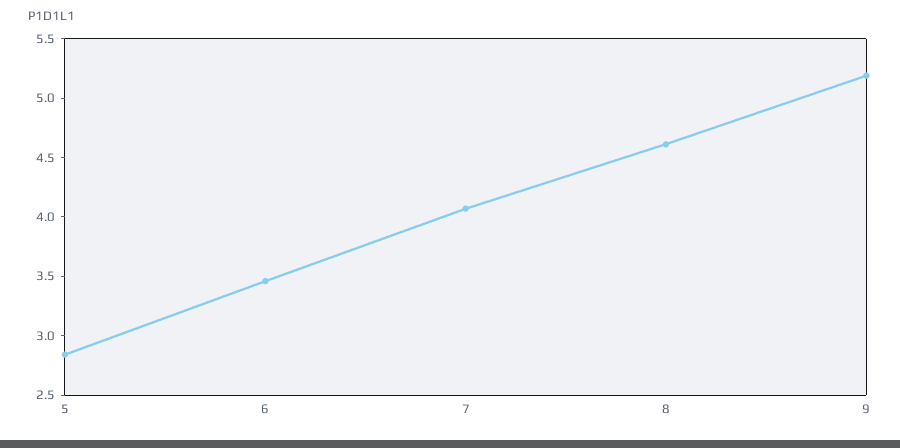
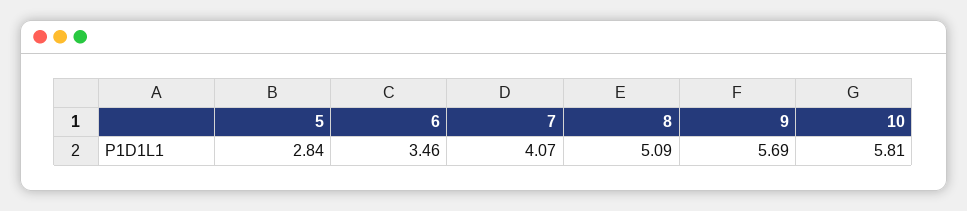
8: 4.6 -> 5.09
9: 5.2 -> 5.69
10: none -> 5.81

